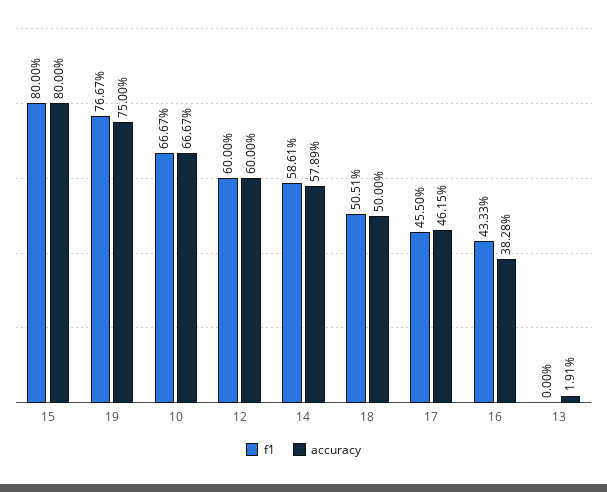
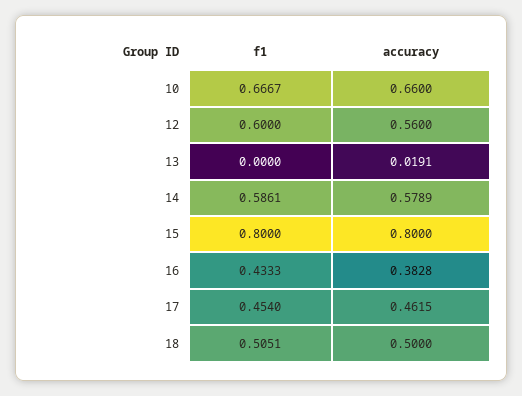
f1, 19: 0.7667 -> none
accuracy, 19: 0.75 -> none
accuracy, 10: 0.6667 -> 0.66
accuracy, 12: 0.6 -> 0.56
f1, 17: 0.455 -> 0.454

